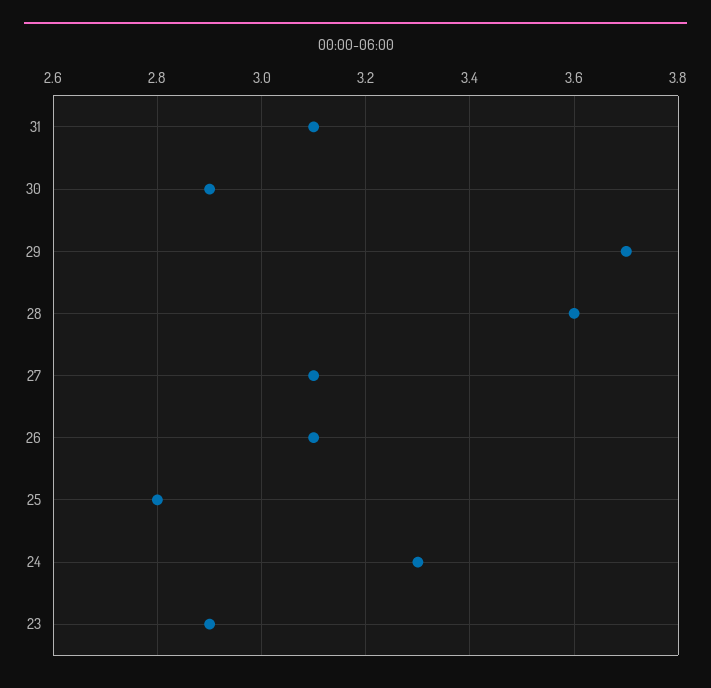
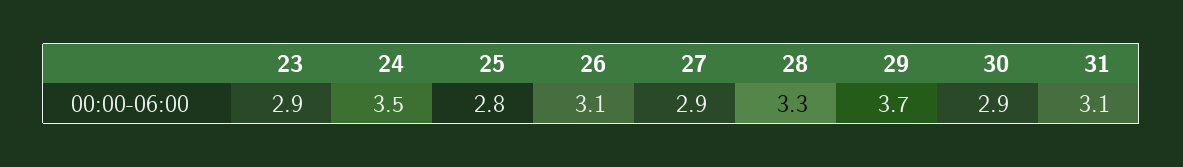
28: 3.6 -> 3.3
27: 3.1 -> 2.9
24: 3.3 -> 3.5

